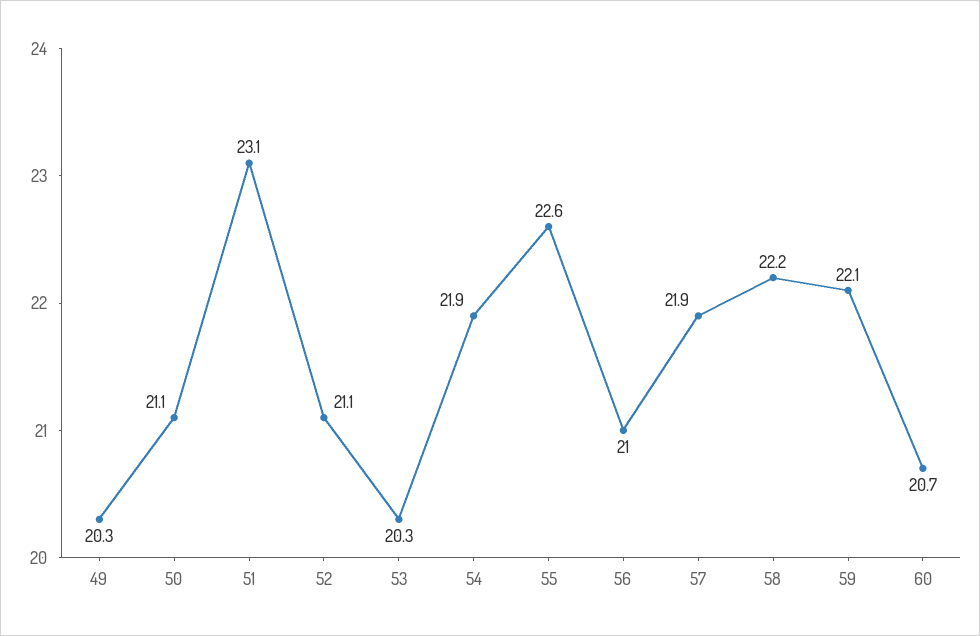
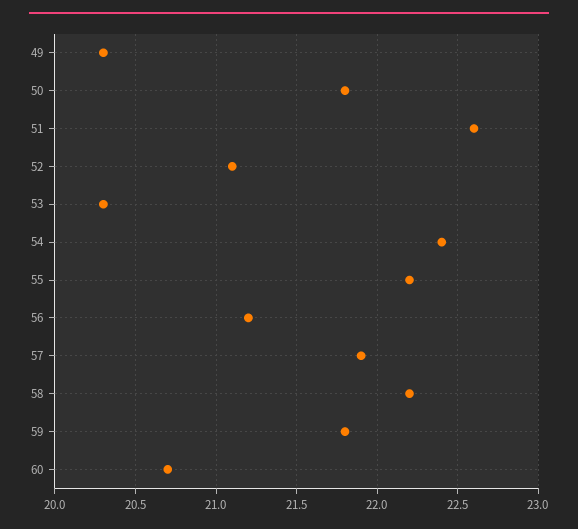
50: 21.1 -> 21.8
51: 23.1 -> 22.6
54: 21.9 -> 22.4
55: 22.6 -> 22.2
56: 21 -> 21.2
59: 22.1 -> 21.8

